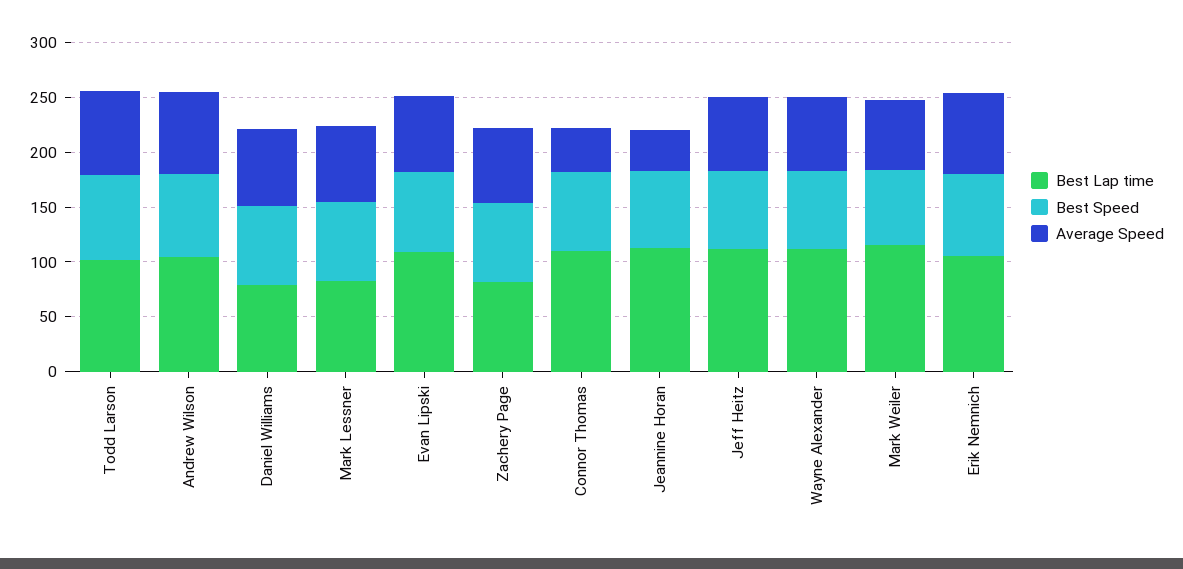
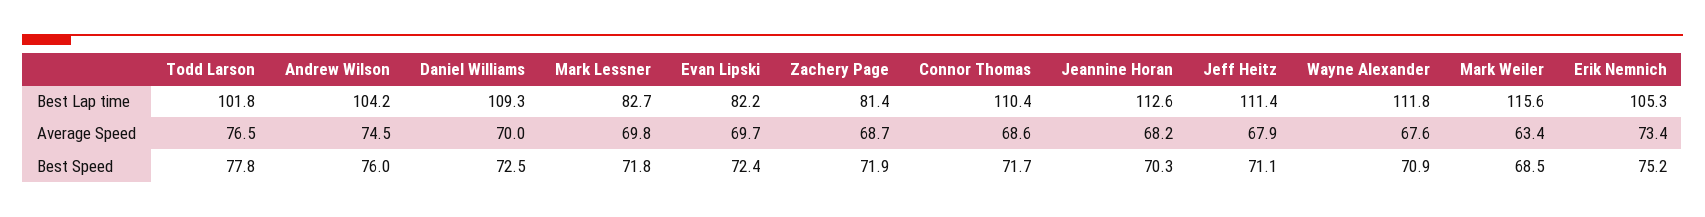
Best Lap time, Daniel Williams: 80 -> 109.3
Best Lap time, Evan Lipski: 110 -> 82.2
Average Speed, Connor Thomas: 40 -> 68.6
Average Speed, Jeannine Horan: 40 -> 68.2

